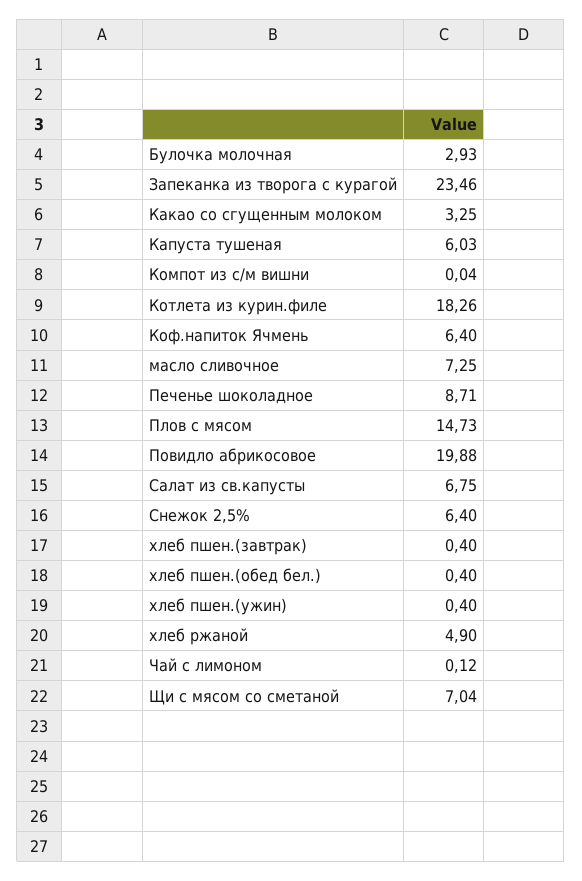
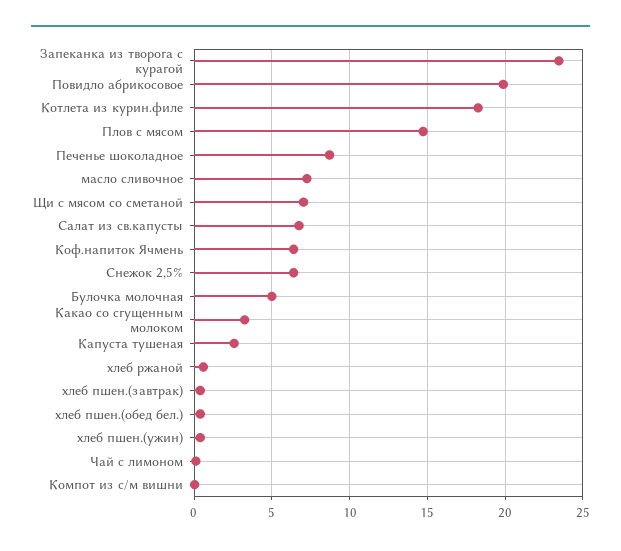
Булочка молочная: 2.93 -> 5
Капуста тушеная: 6.03 -> 2.5
хлеб ржаной: 4.9 -> 0.5

